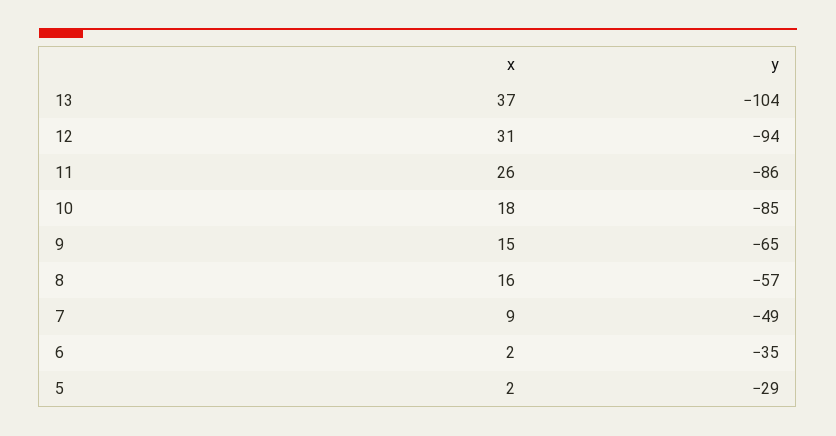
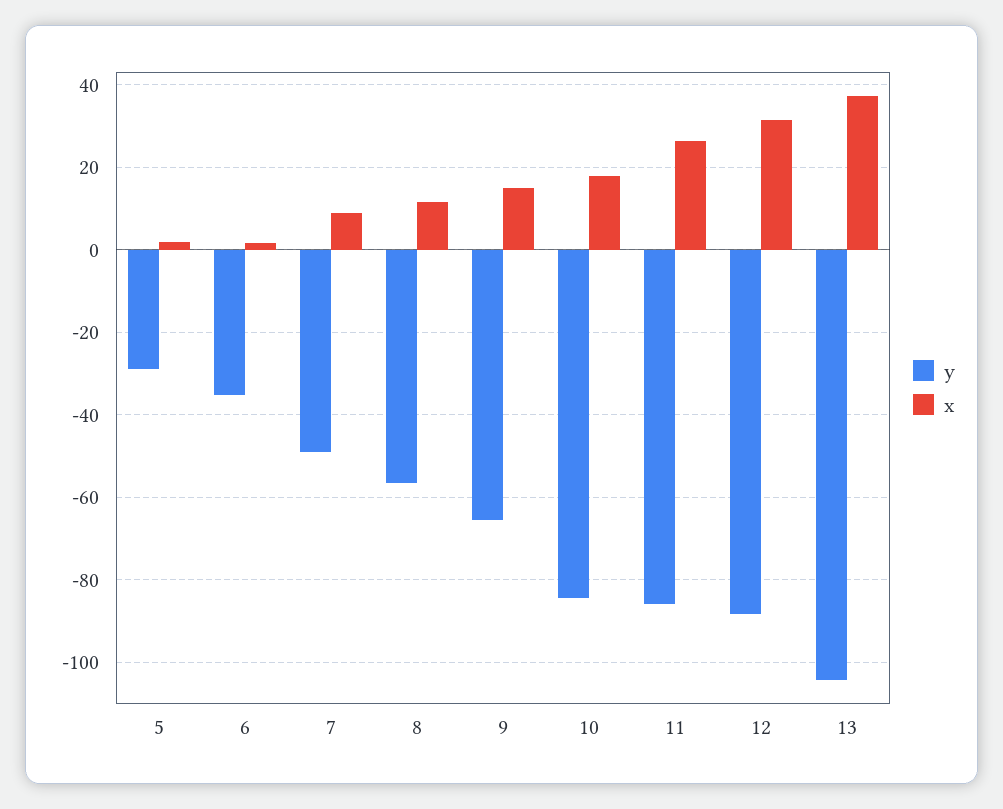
y, 12: -94 -> -88
x, 8: 16 -> 12

